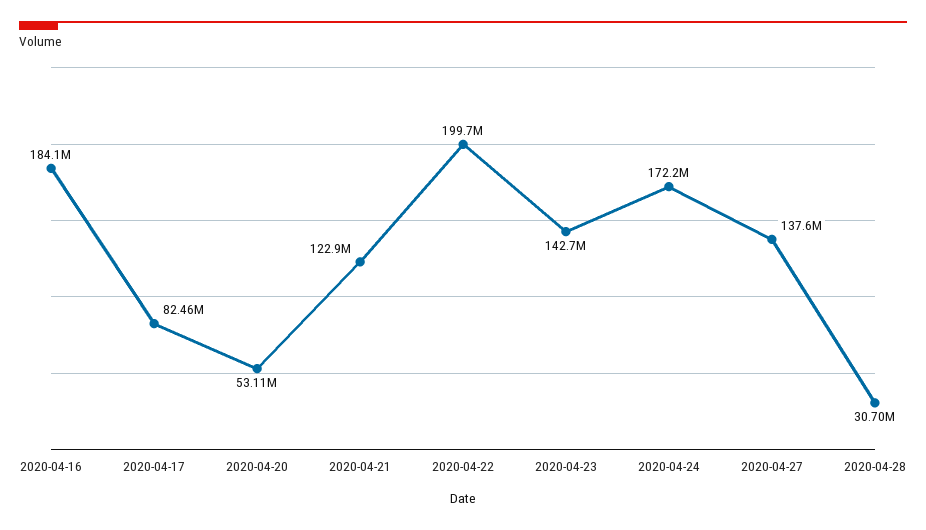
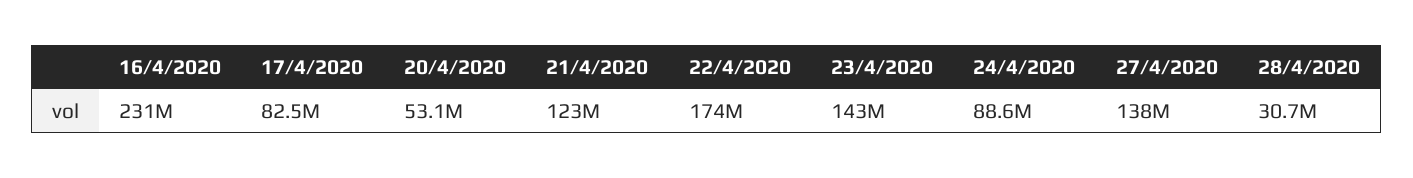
2020-04-16: 184100000 -> 231000000
2020-04-22: 199700000 -> 174000000
2020-04-24: 172200000 -> 88600000

